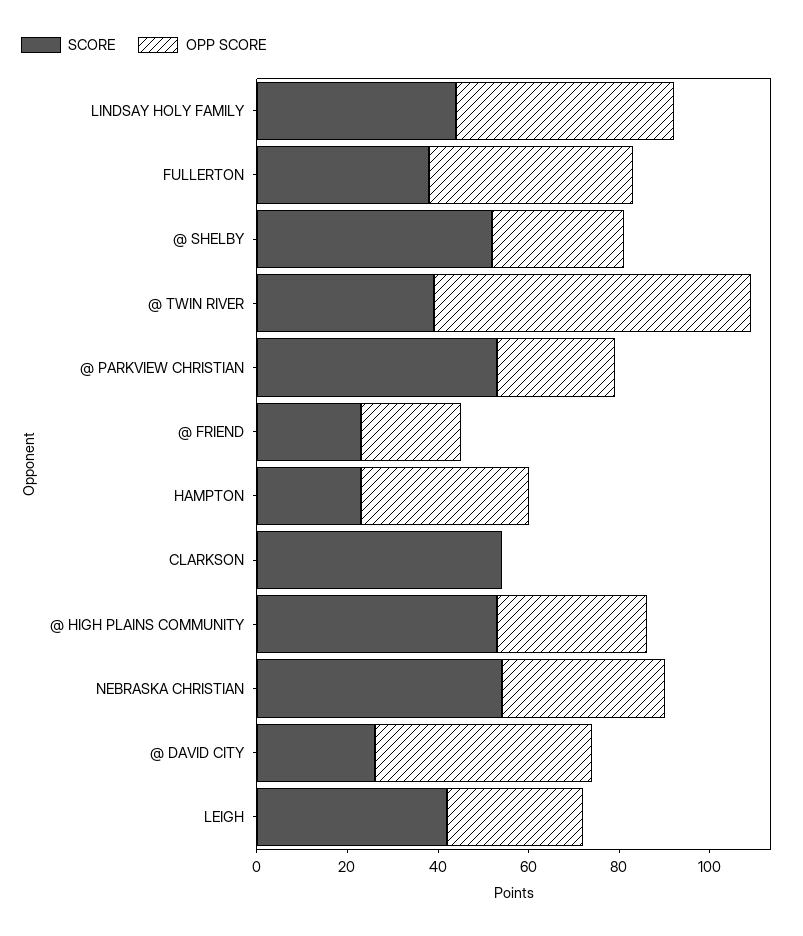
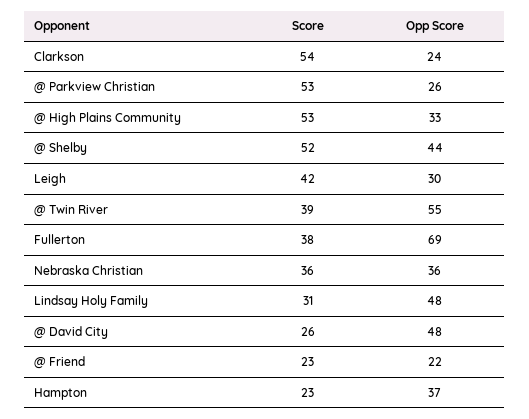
SCORE, LINDSAY HOLY FAMILY: 45 -> 31
OPP SCORE, FULLERTON: 45 -> 69
OPP SCORE, @ SHELBY: 30 -> 44
OPP SCORE, @ TWIN RIVER: 70 -> 55
OPP SCORE, CLARKSON: 0 -> 24
SCORE, NEBRASKA CHRISTIAN: 55 -> 36

